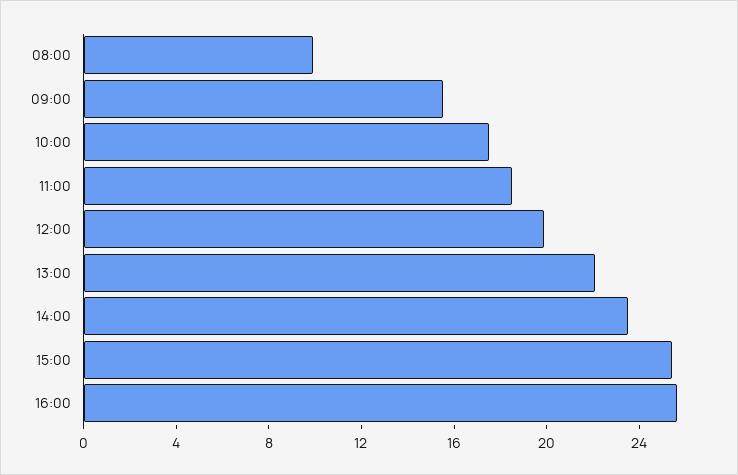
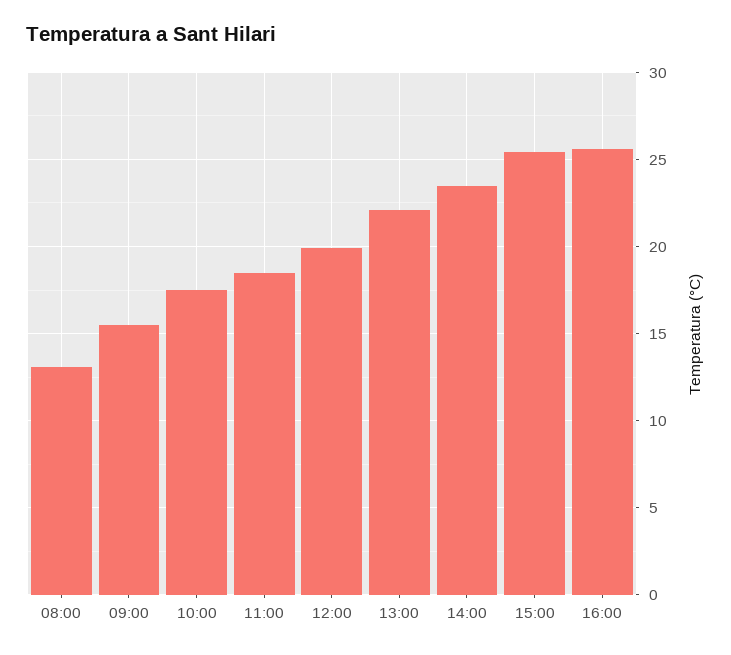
08:00: 10 -> 13

